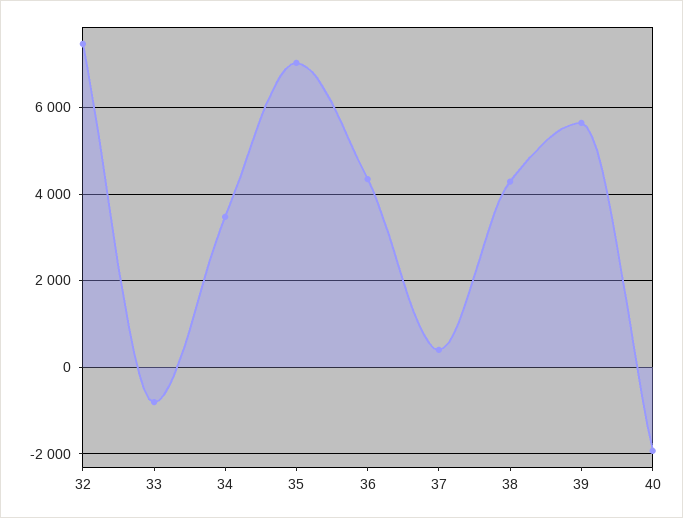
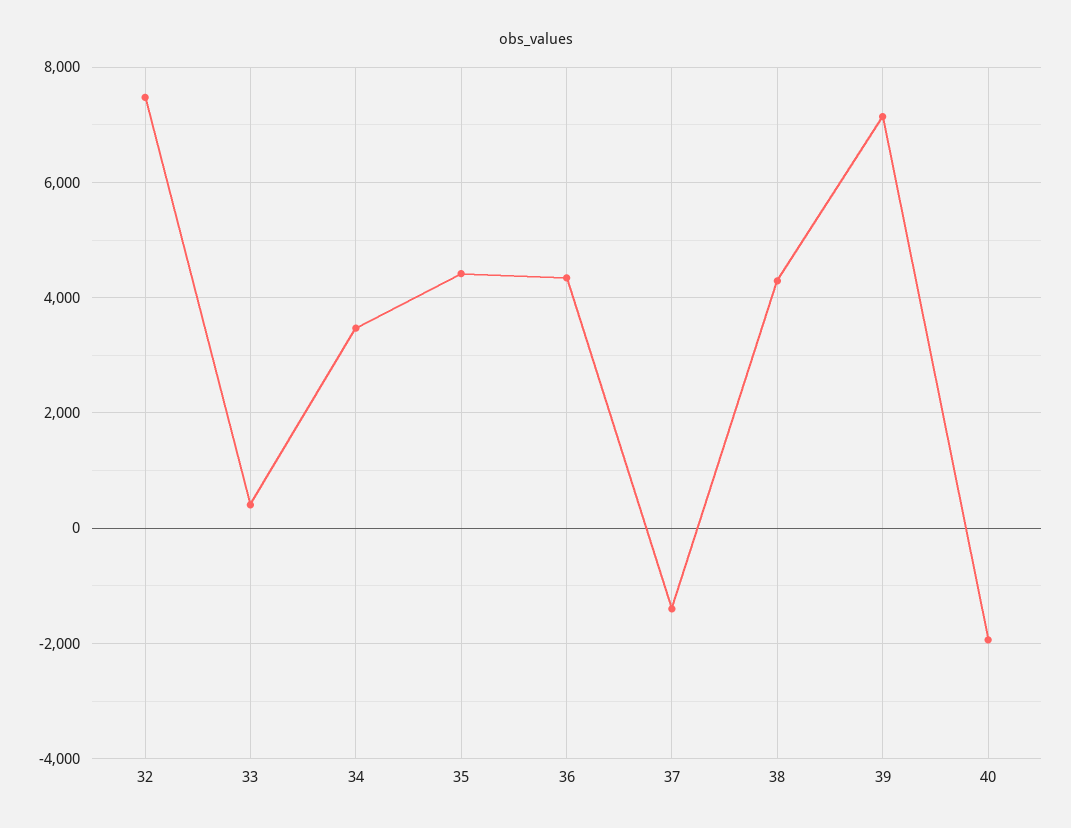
33: -800 -> 400
35: 7000 -> 4400
37: 400 -> -1400
39: 5600 -> 7200

